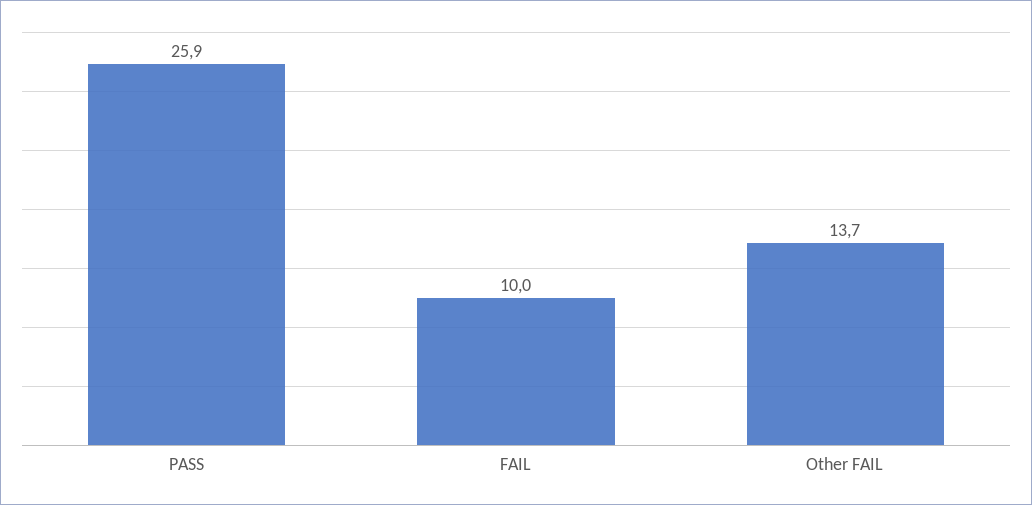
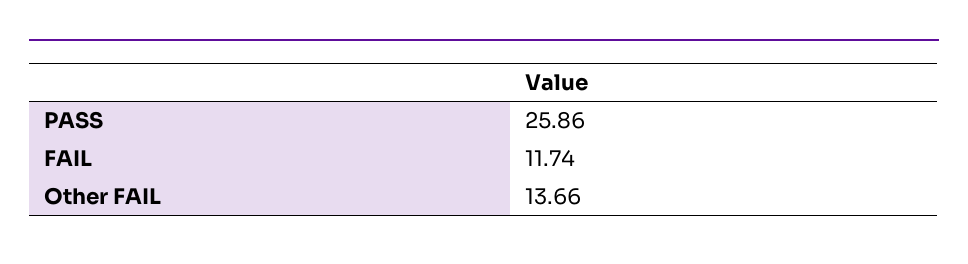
FAIL: 10 -> 11.74

